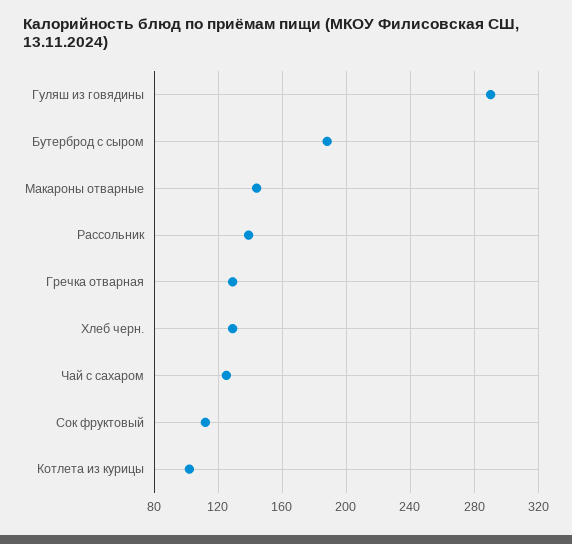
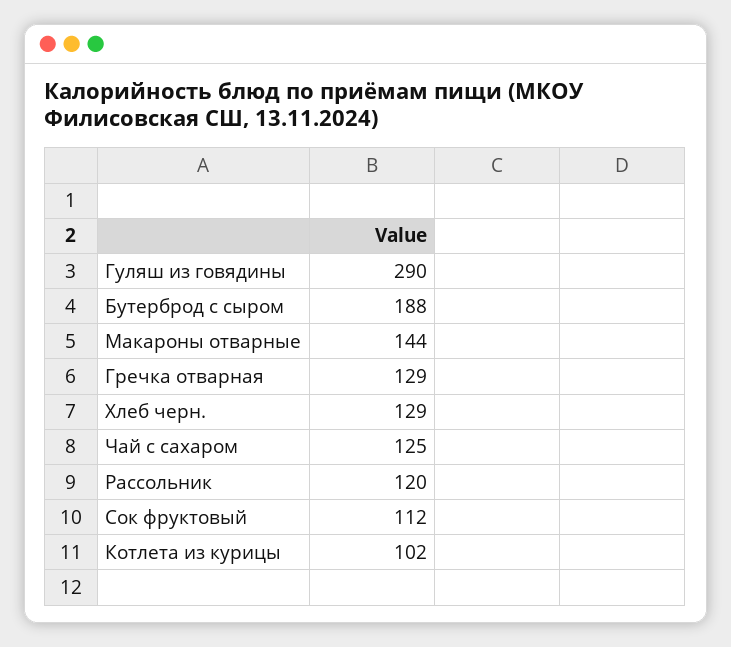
Рассольник: 140 -> 120

